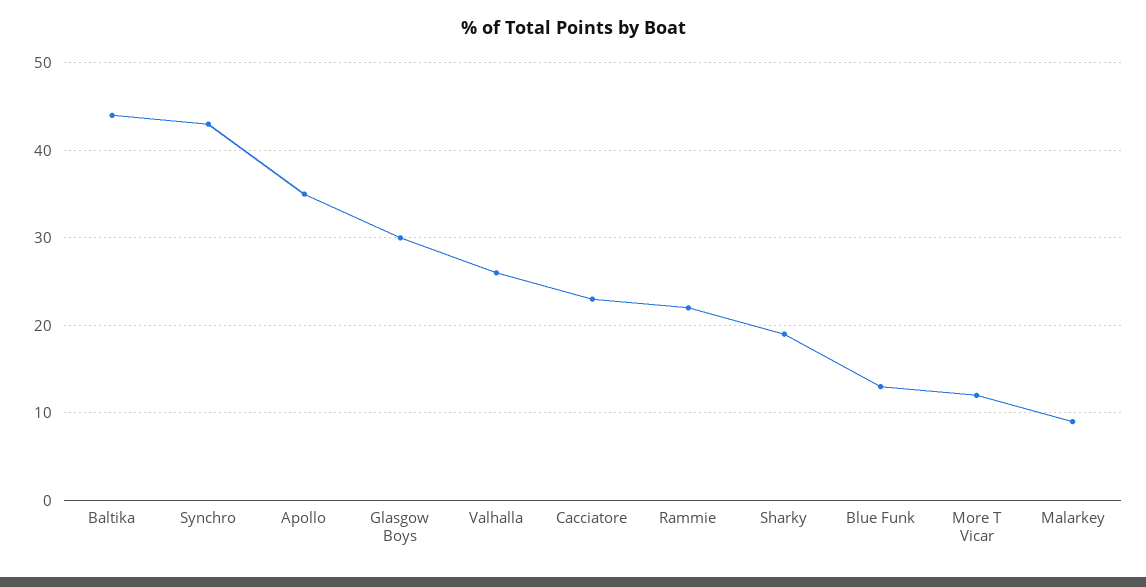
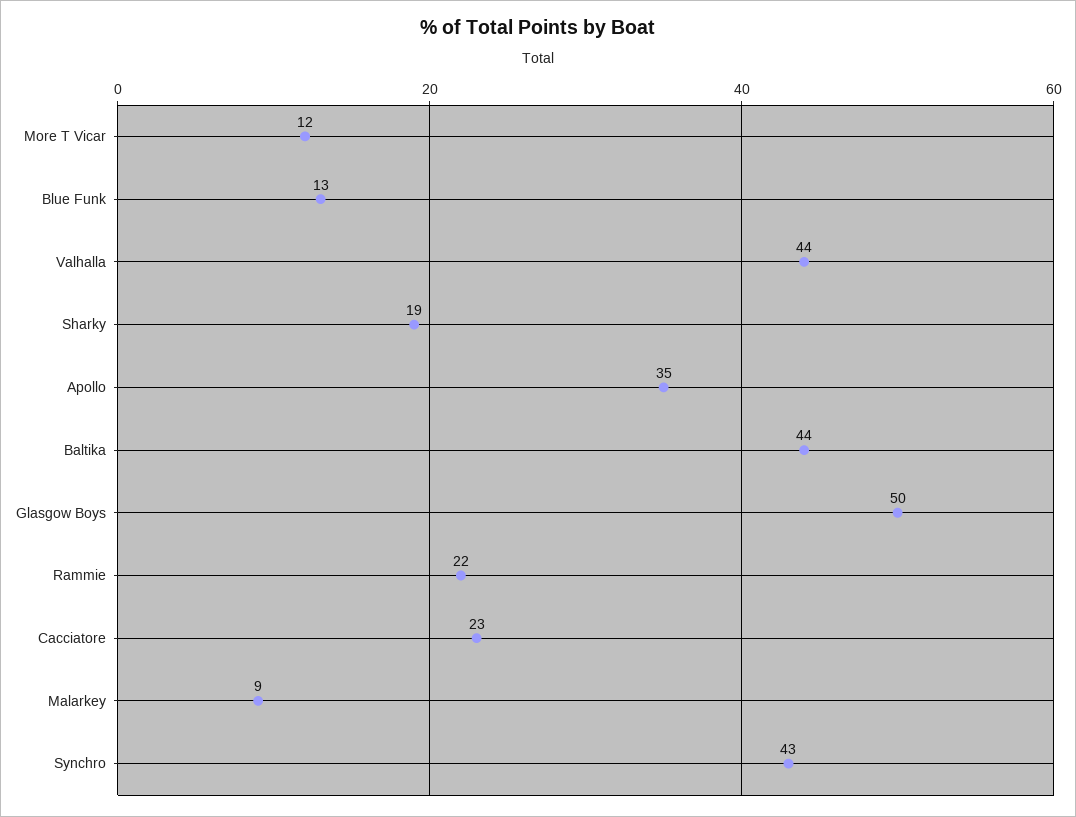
Glasgow Boys: 30 -> 50
Valhalla: 26 -> 44

